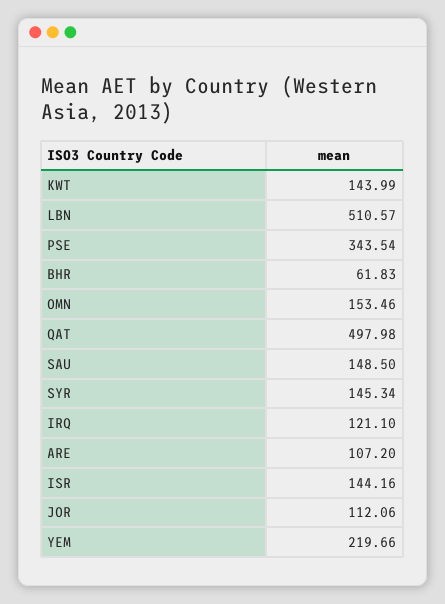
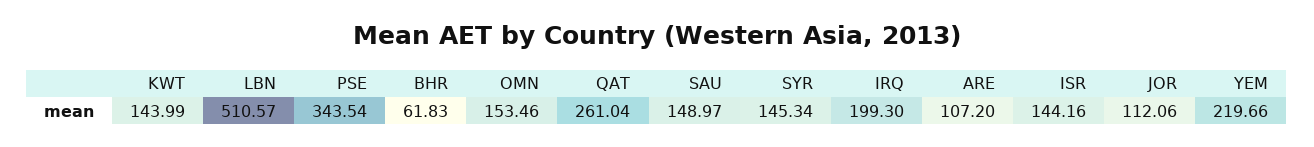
QAT: 497.98 -> 261.04
SAU: 148.5 -> 148.97
IRQ: 121.1 -> 199.3

